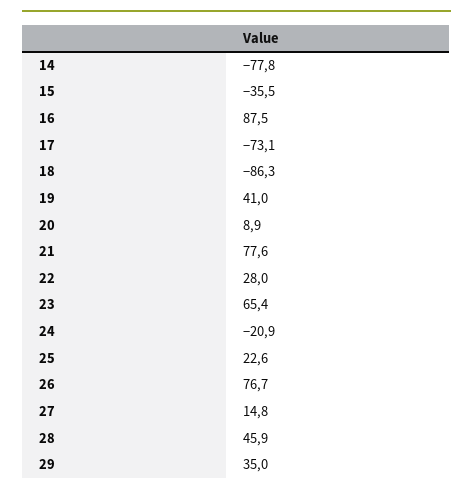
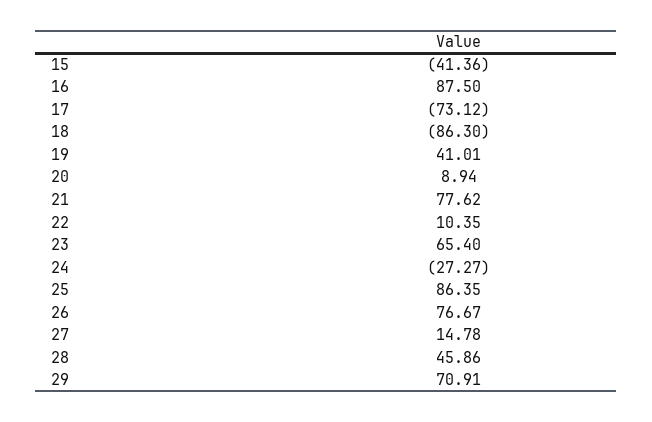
14: -77.8 -> none
15: -35.5 -> -41.36
22: 28 -> 10.35
24: -20.9 -> -27.27
25: 22.6 -> 86.35
29: 35 -> 70.91

